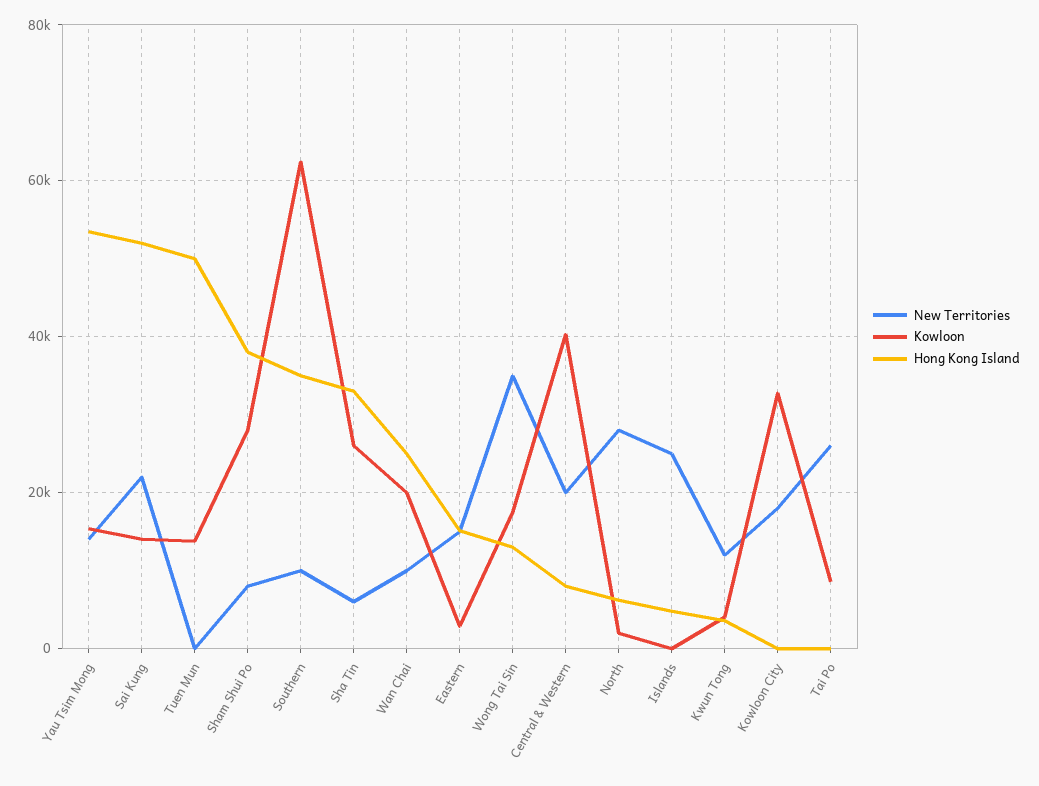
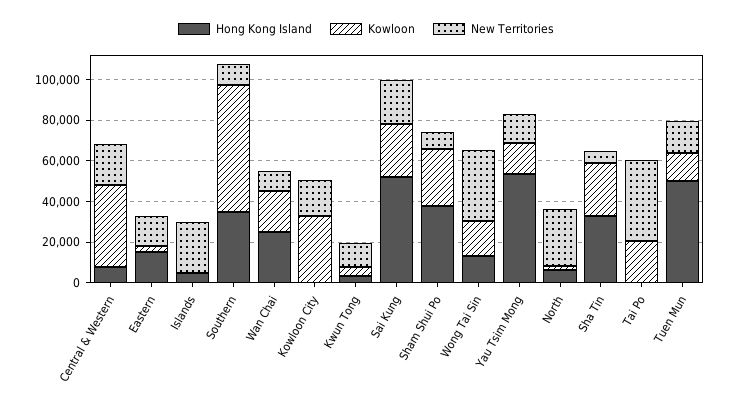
Kowloon, Sai Kung: 14000 -> 25000
New Territories, Tuen Mun: 0 -> 15000
New Territories, Tai Po: 26000 -> 40000
Kowloon, Tai Po: 8000 -> 20000

